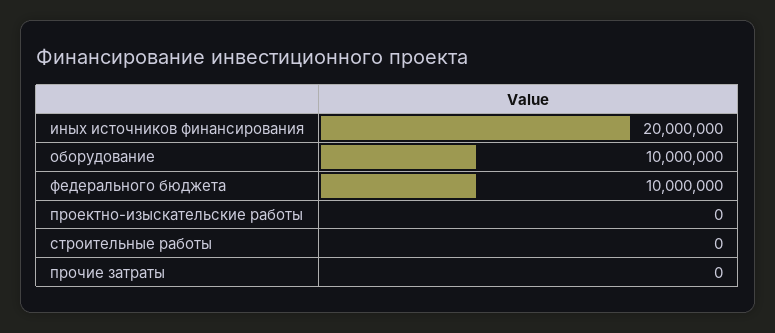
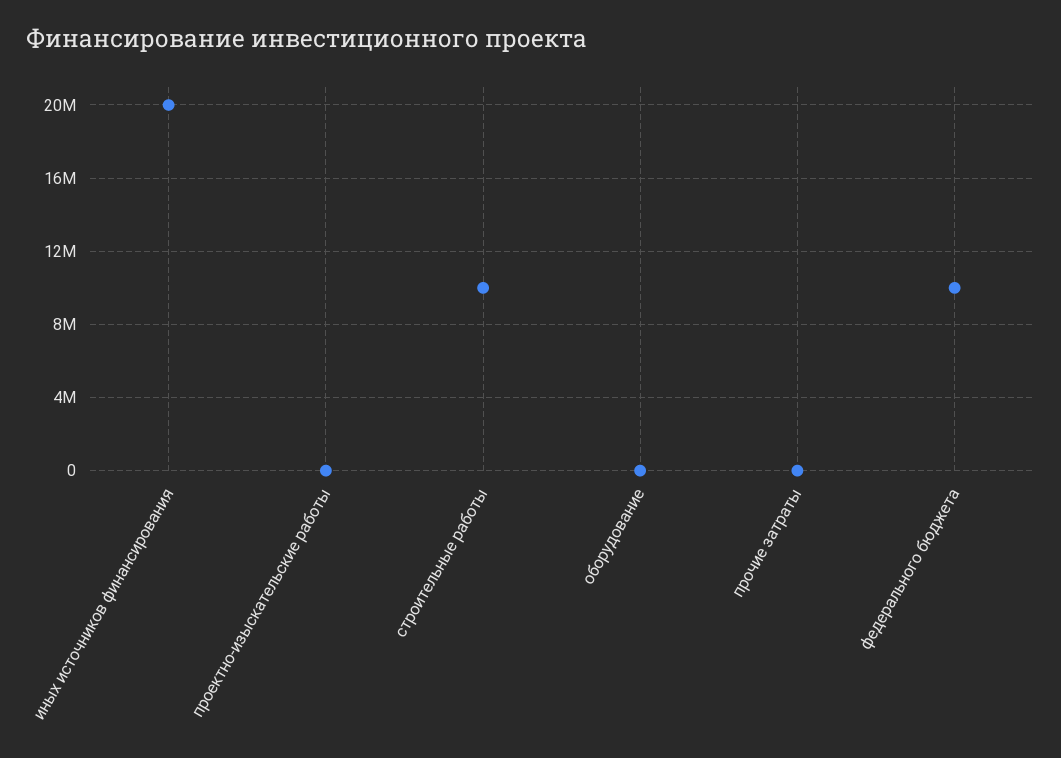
оборудование: 10000000 -> 0
строительные работы: 0 -> 10000000

